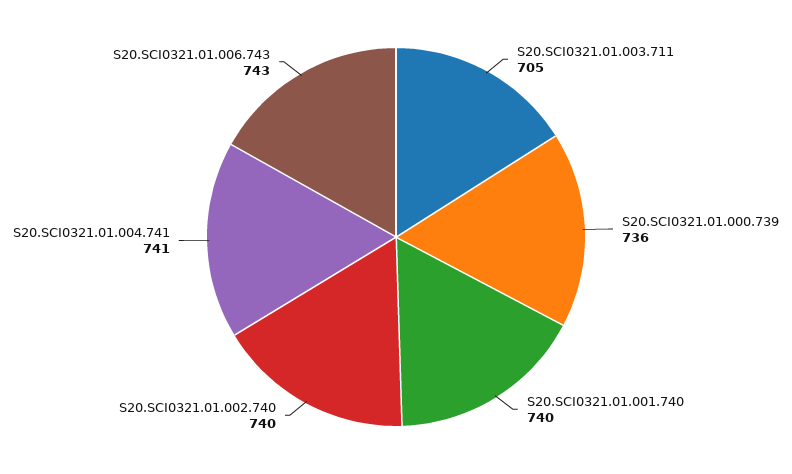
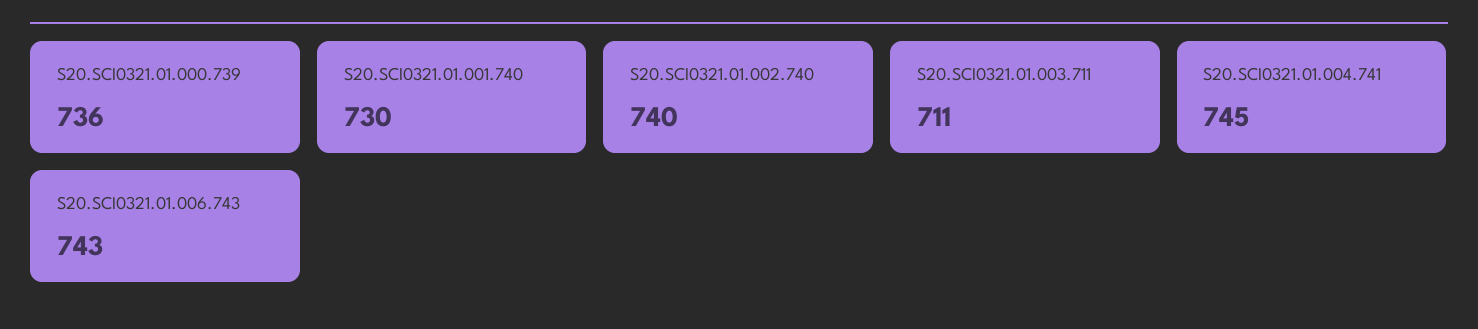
S20.SCI0321.01.003.711: 705 -> 711
S20.SCI0321.01.001.740: 740 -> 730
S20.SCI0321.01.004.741: 741 -> 745

